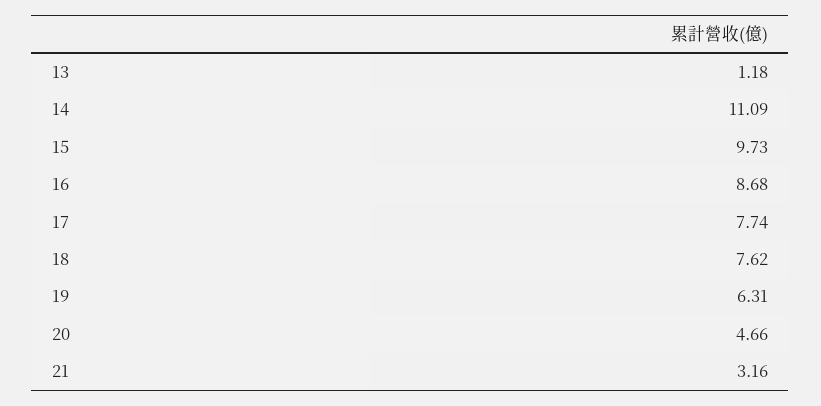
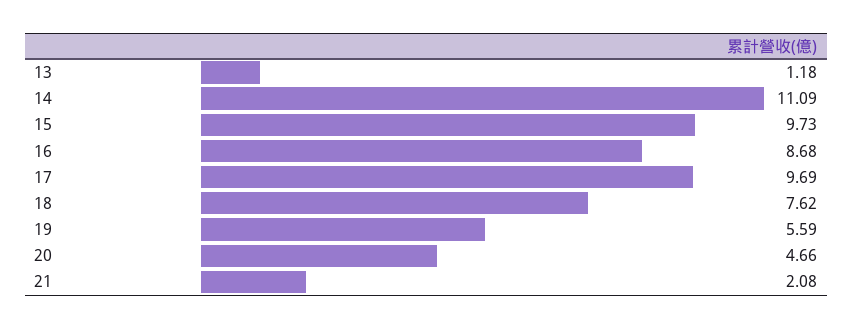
17: 7.74 -> 9.69
19: 6.31 -> 5.59
21: 3.16 -> 2.08

